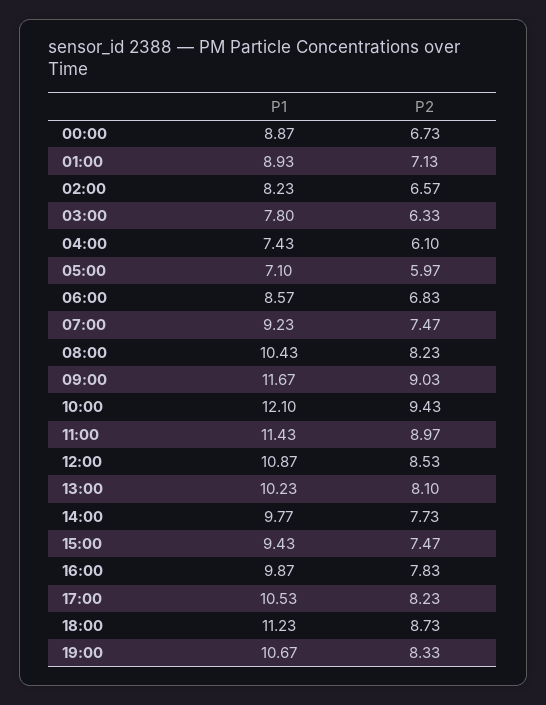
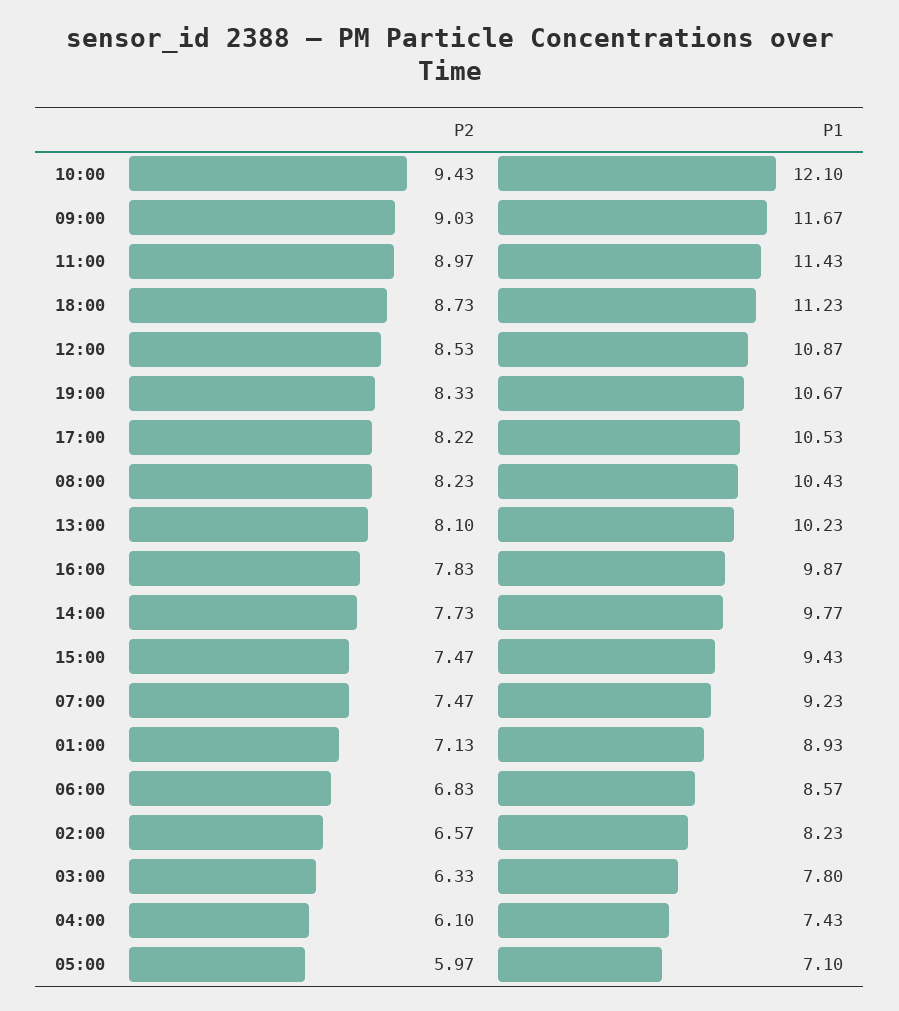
P1, 00:00: 8.87 -> none
P2, 00:00: 6.73 -> none
P2, 17:00: 8.23 -> 8.22

